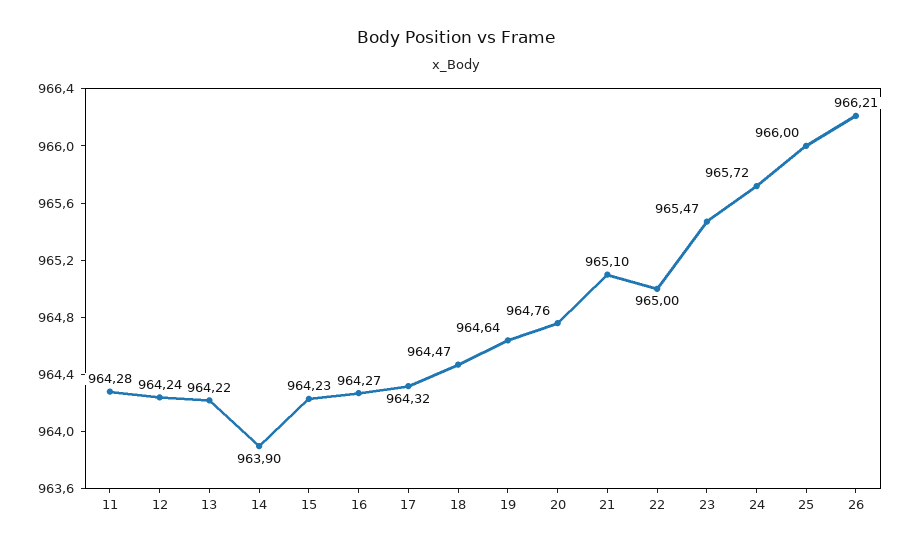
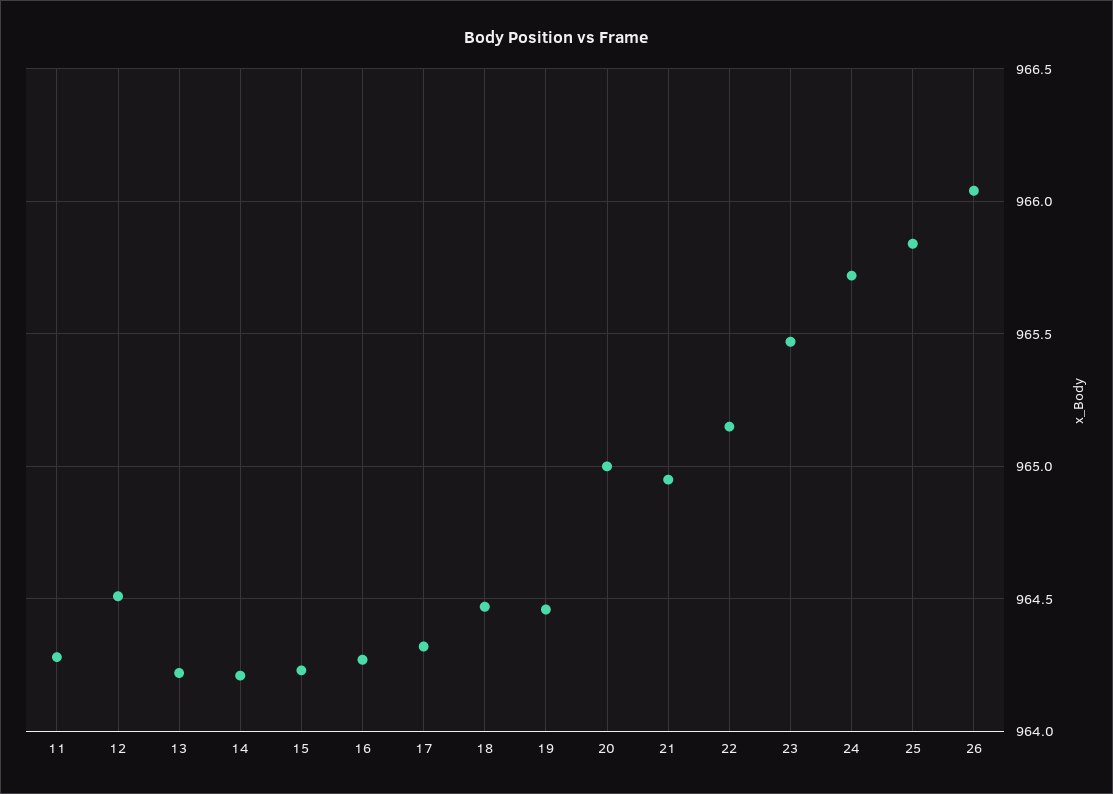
12: 964.24 -> 964.5
14: 963.9 -> 964.2
19: 964.64 -> 964.45
20: 964.76 -> 965
21: 965.1 -> 964.95
22: 965 -> 965.15
25: 966 -> 965.85
26: 966.21 -> 966.05

